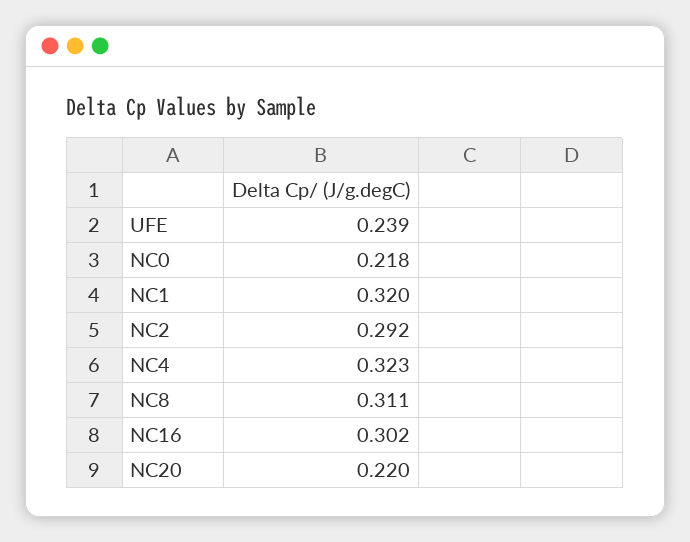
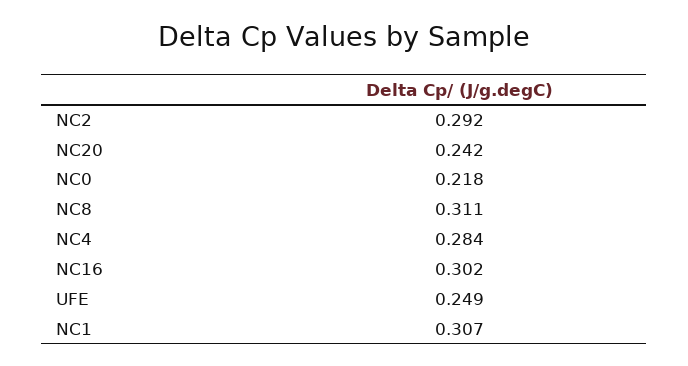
UFE: 0.239 -> 0.249
NC1: 0.32 -> 0.307
NC4: 0.323 -> 0.284
NC20: 0.22 -> 0.242

